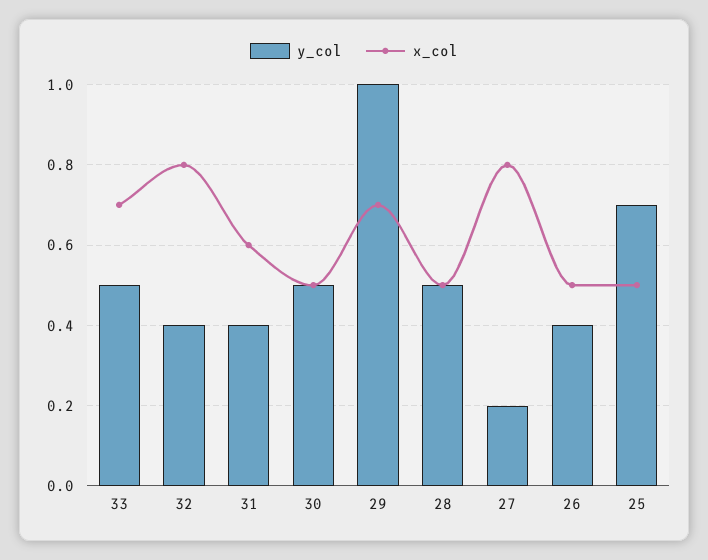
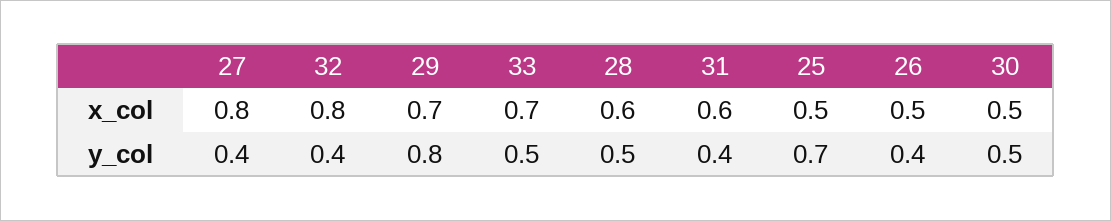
y_col, 29: 1 -> 0.8
x_col, 28: 0.5 -> 0.6
y_col, 27: 0.2 -> 0.4

